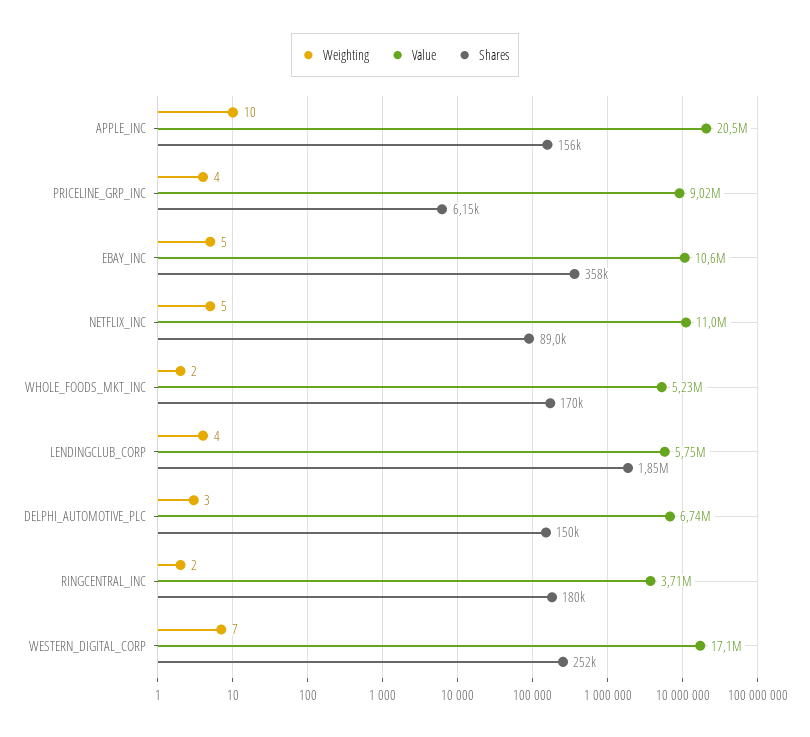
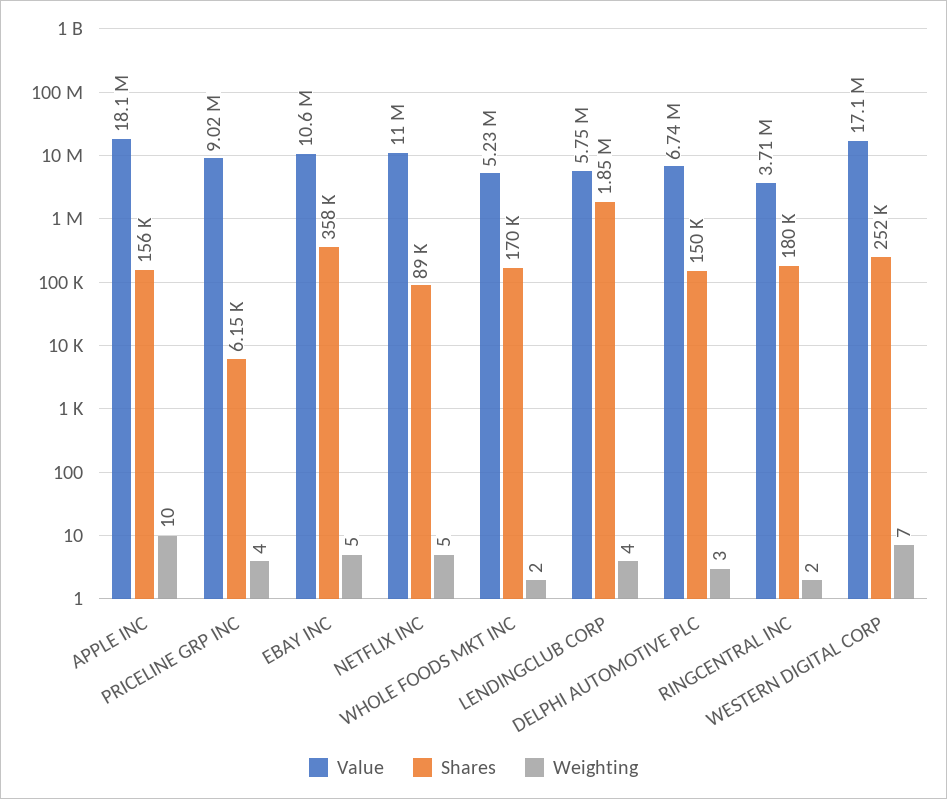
Value, APPLE_INC: 20500000 -> 18100000

